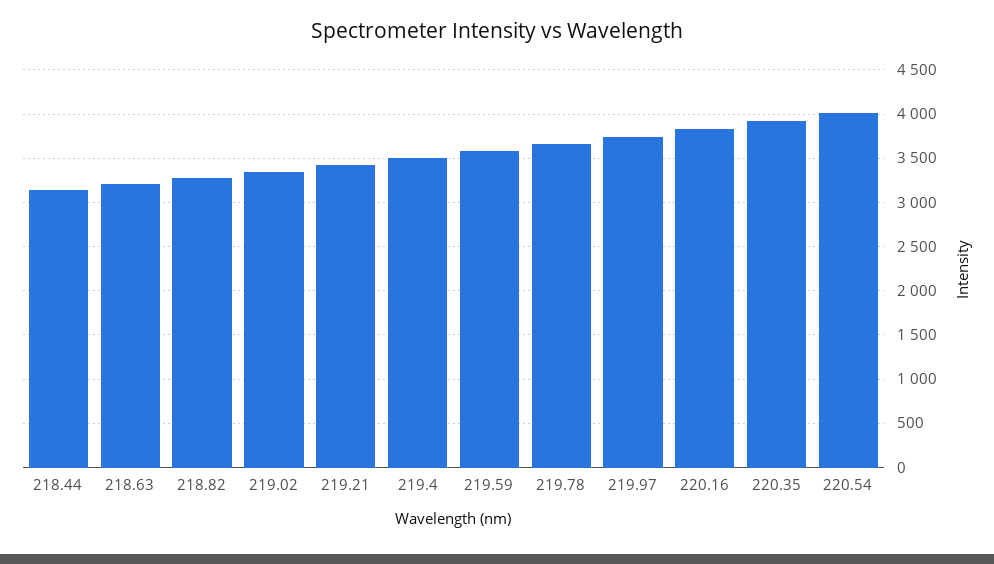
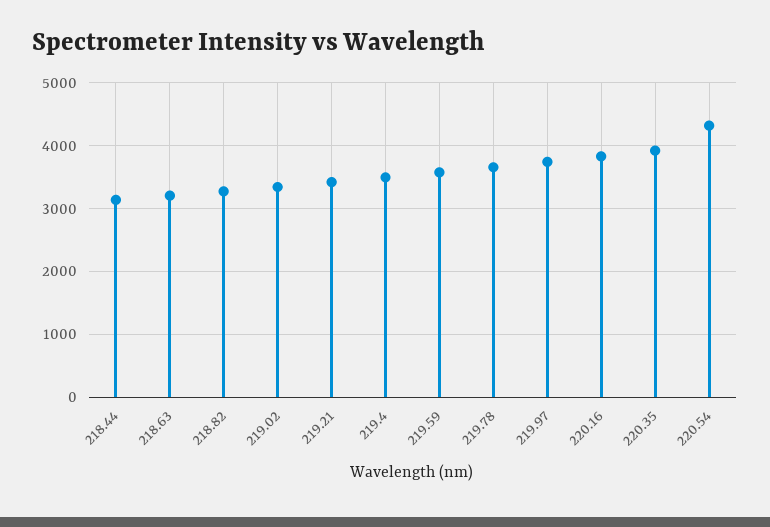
220.54: 4000 -> 4300

